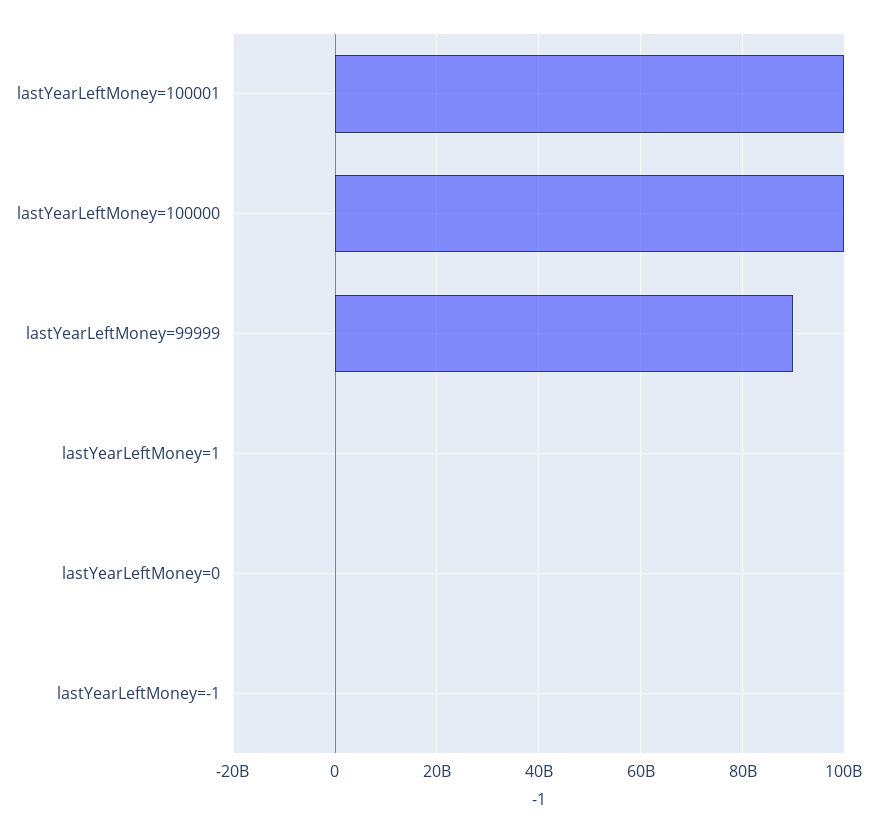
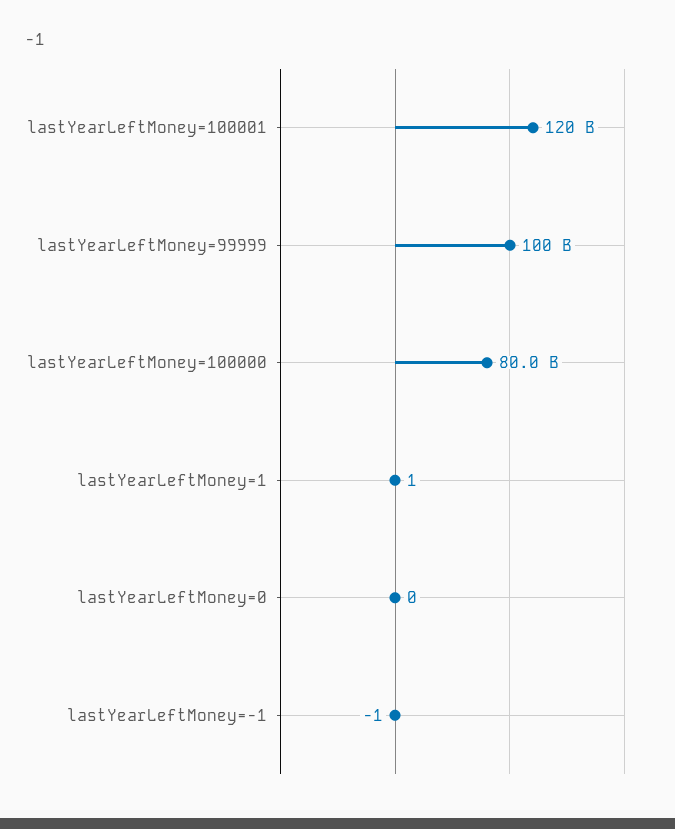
lastYearLeftMoney=100001: 100000000000 -> 120000000000
lastYearLeftMoney=100000: 100000000000 -> 80000000000
lastYearLeftMoney=99999: 90000000000 -> 100000000000

